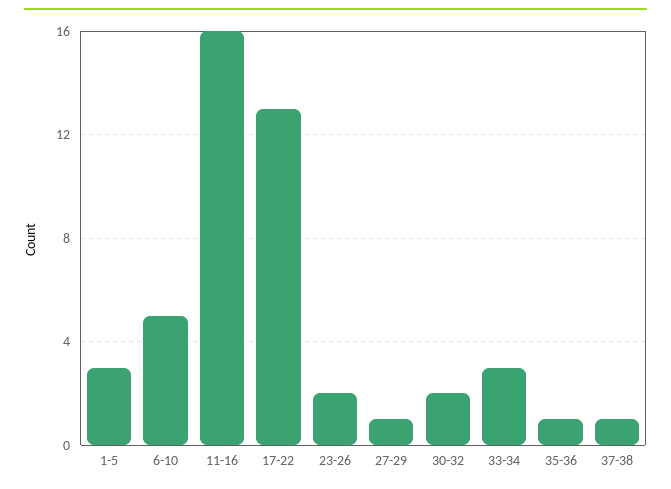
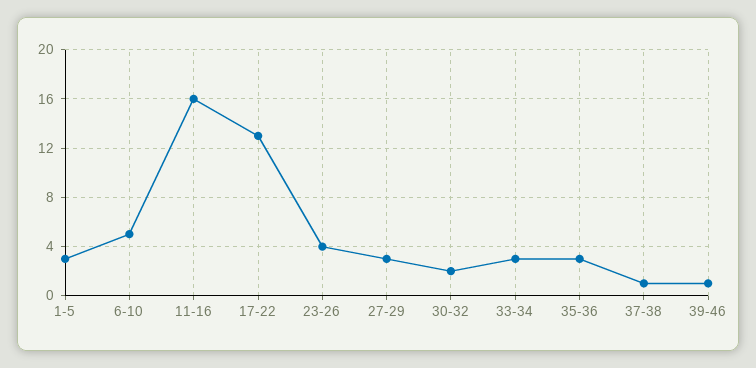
23-26: 2 -> 4
27-29: 1 -> 3
35-36: 1 -> 3
39-46: none -> 1

